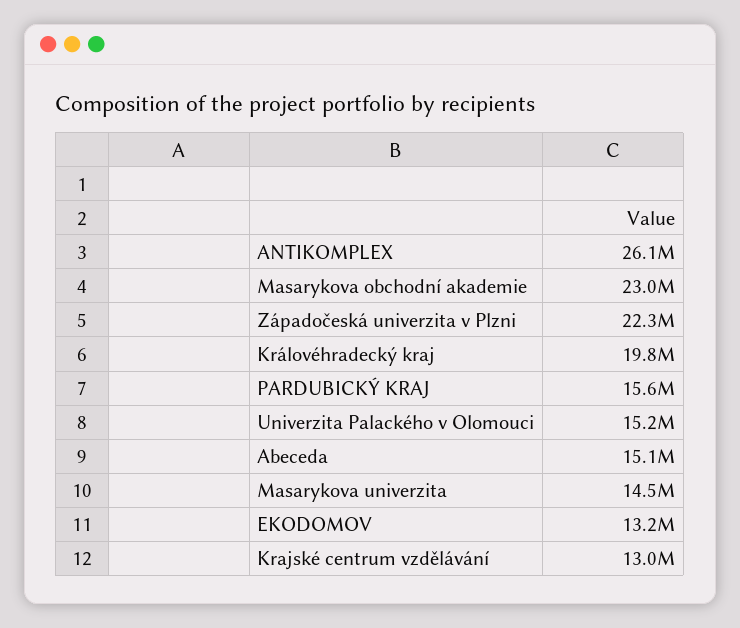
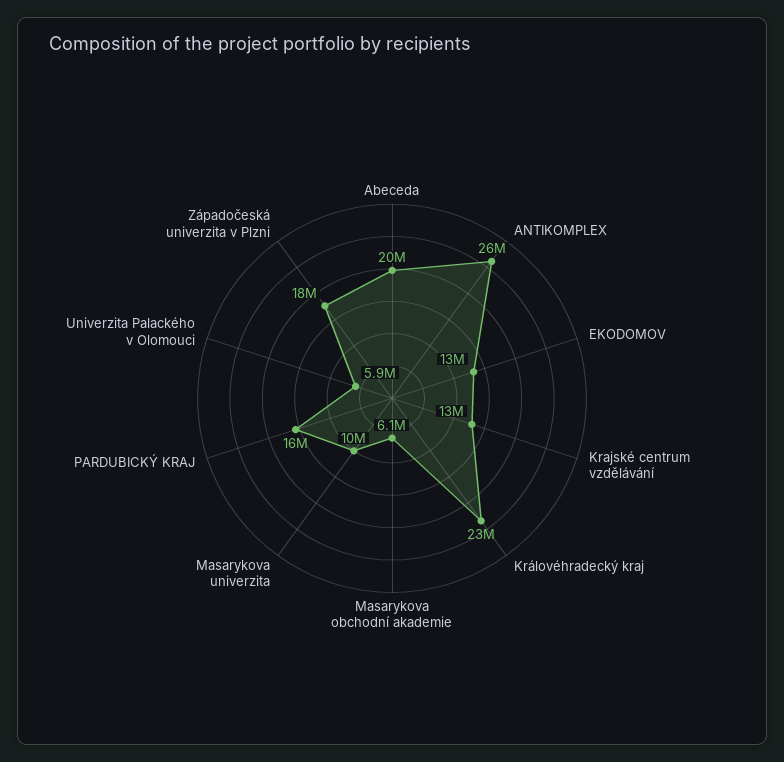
Masarykova obchodní akademie: 23000000 -> 6100000
Západočeská univerzita v Plzni: 22300000 -> 18000000
Královéhradecký kraj: 19800000 -> 23000000
Univerzita Palackého v Olomouci: 15200000 -> 5900000
Abeceda: 15100000 -> 20000000
Masarykova univerzita: 14500000 -> 10000000

